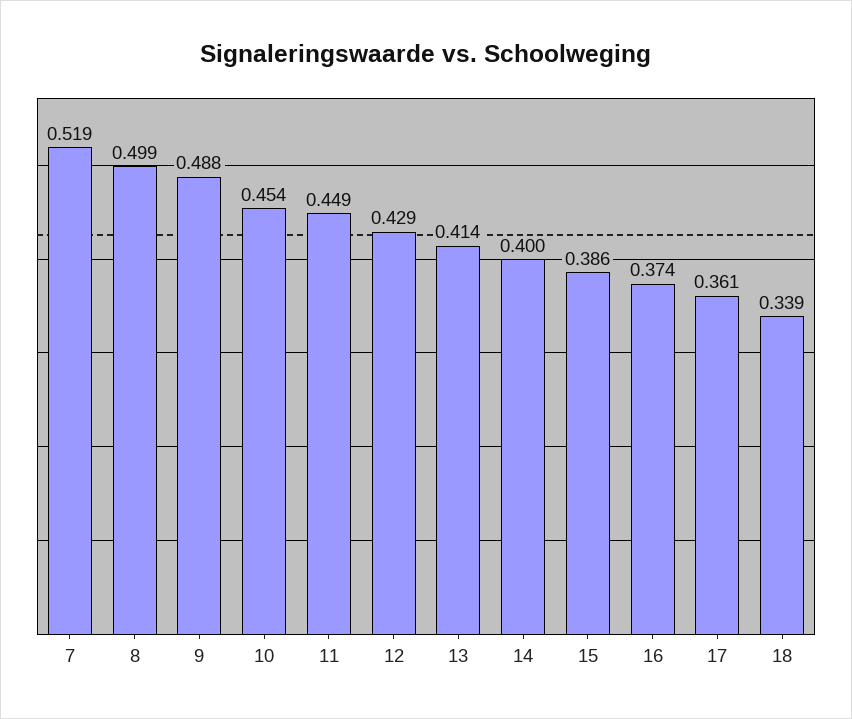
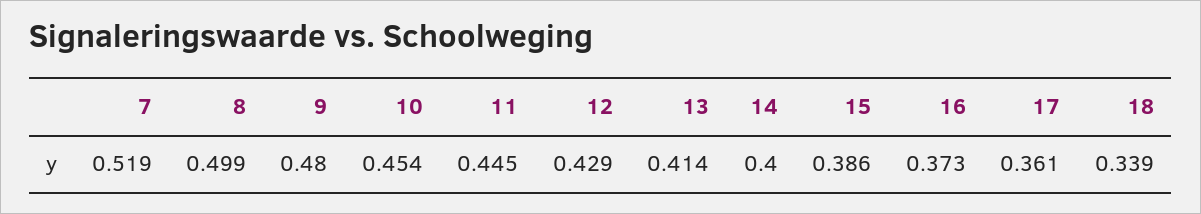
9: 0.488 -> 0.48
11: 0.449 -> 0.445
16: 0.374 -> 0.373

